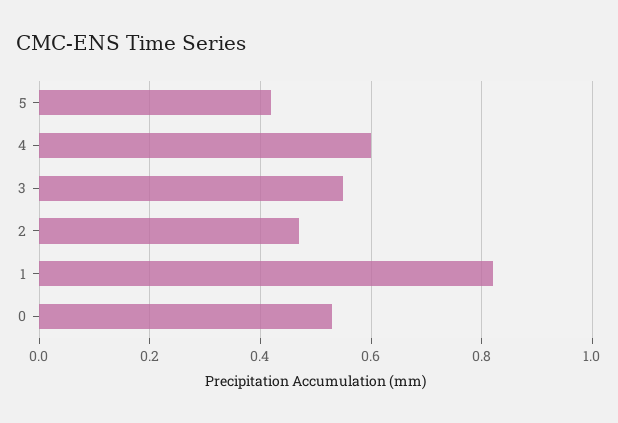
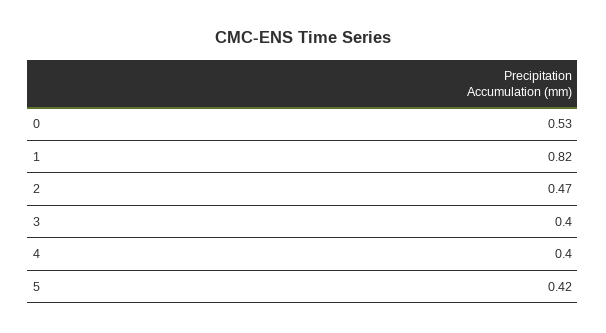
4: 0.6 -> 0.4
3: 0.55 -> 0.4

